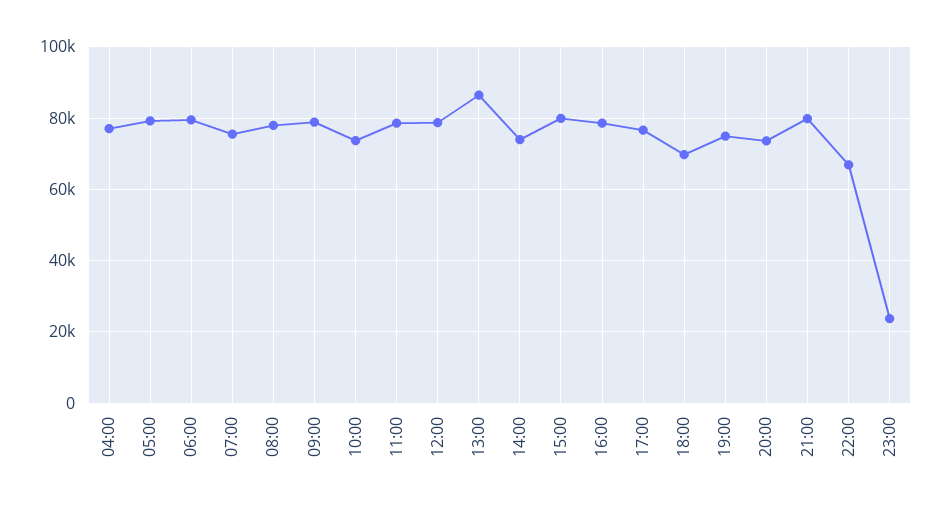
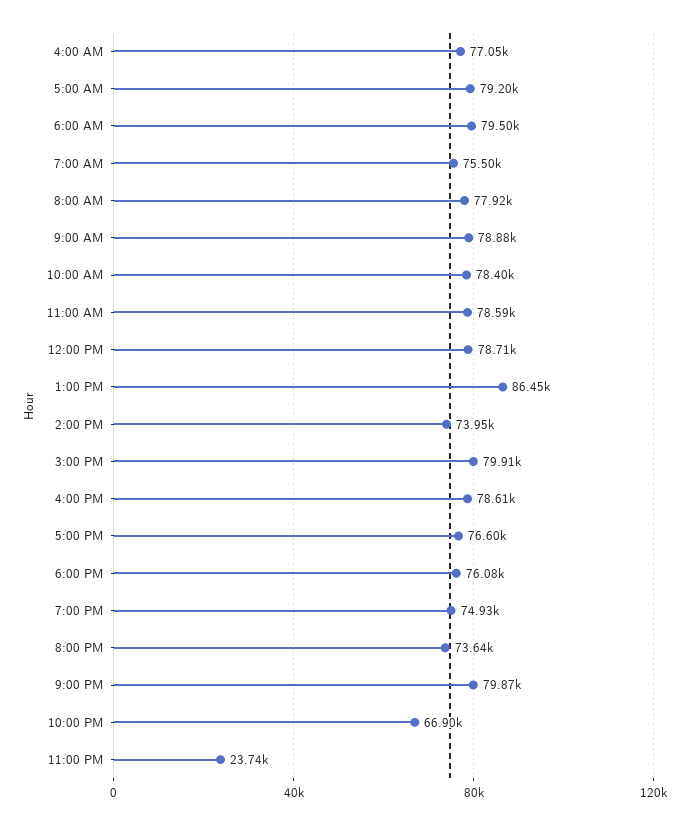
10:00: 74000 -> 78400
18:00: 70000 -> 76080

